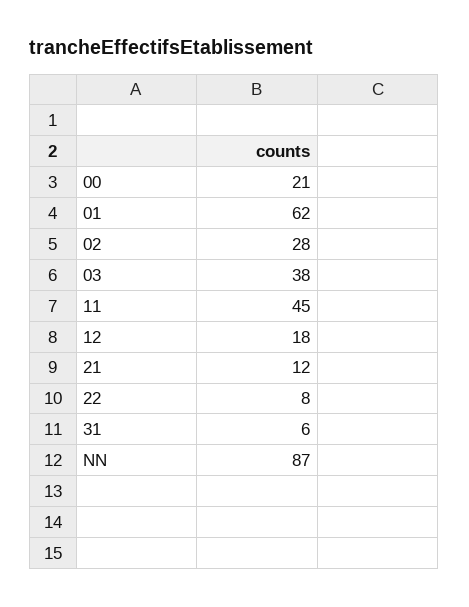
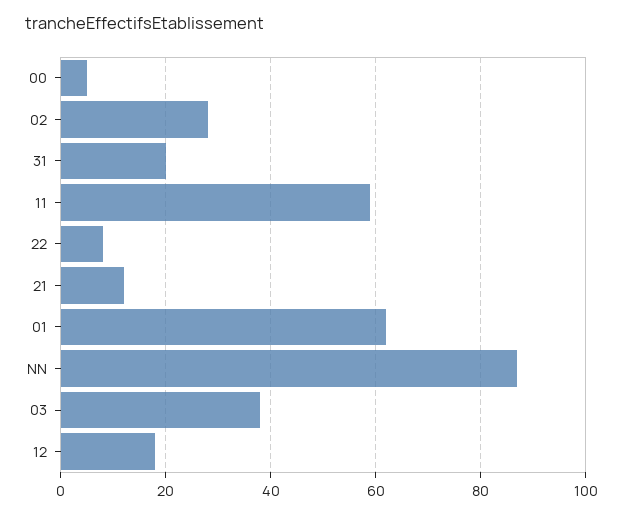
00: 21 -> 5
11: 45 -> 60
31: 6 -> 20

